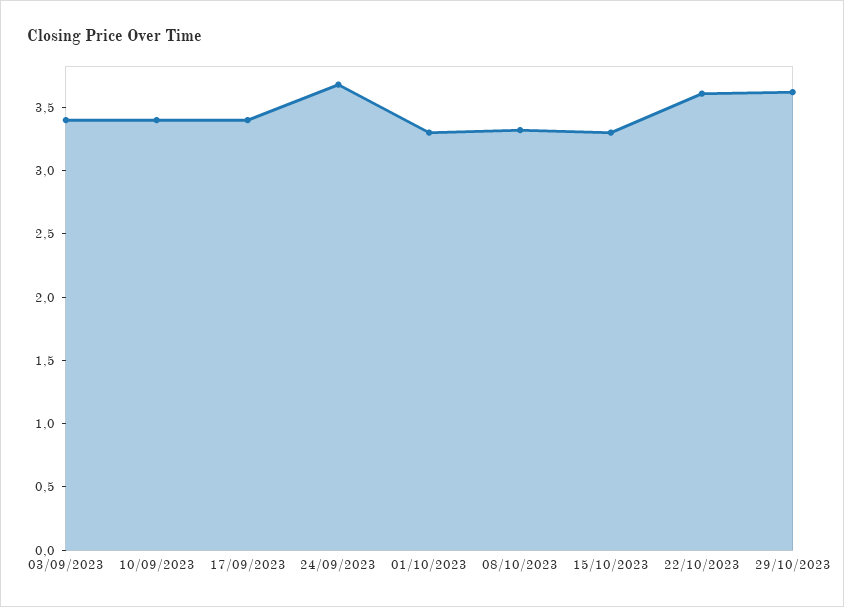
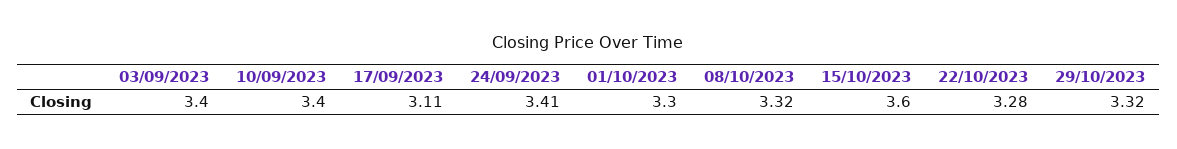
17/09/2023: 3.4 -> 3.11
24/09/2023: 3.7 -> 3.41
15/10/2023: 3.3 -> 3.6
22/10/2023: 3.6 -> 3.28
29/10/2023: 3.6 -> 3.32

